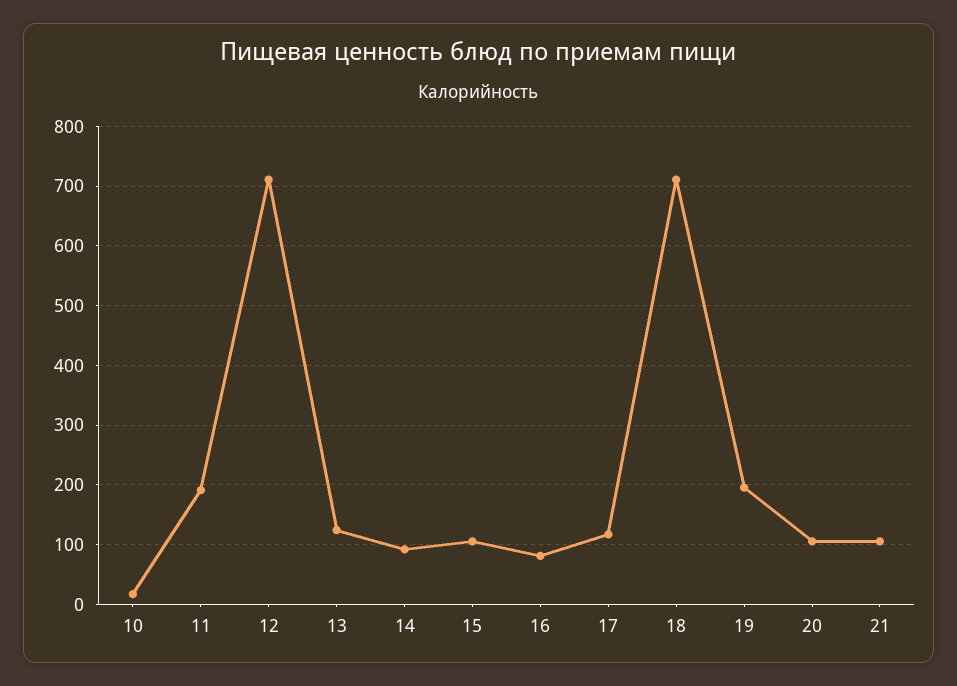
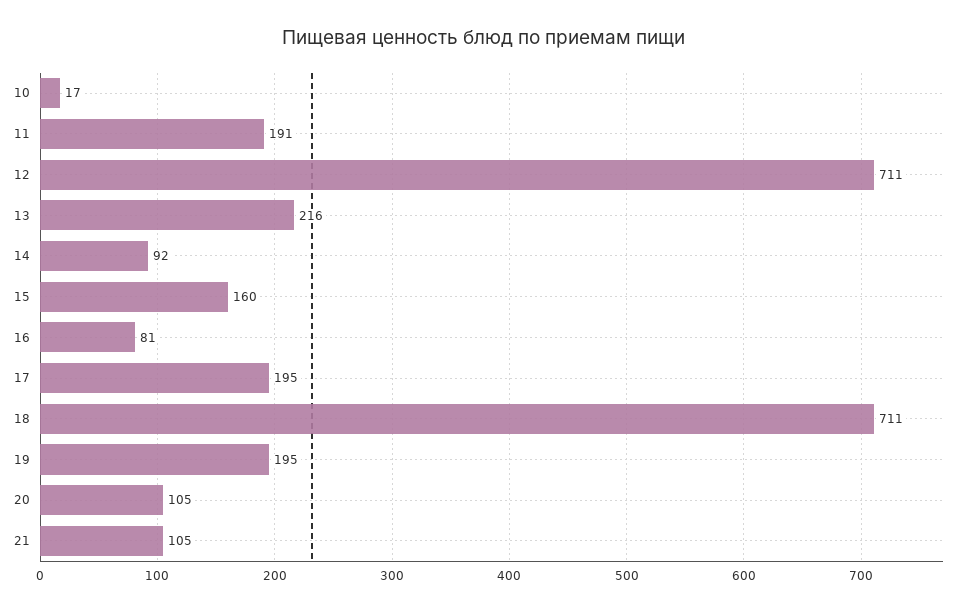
13: 120 -> 216
15: 100 -> 160
17: 120 -> 195

